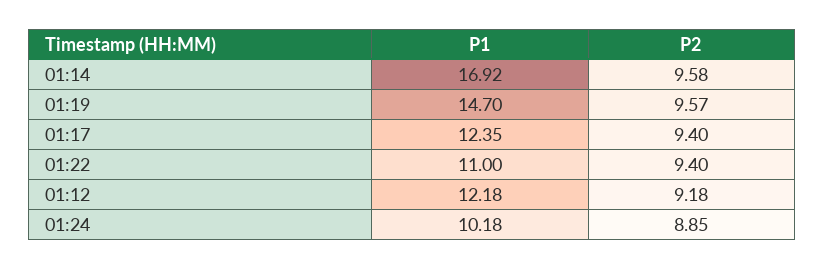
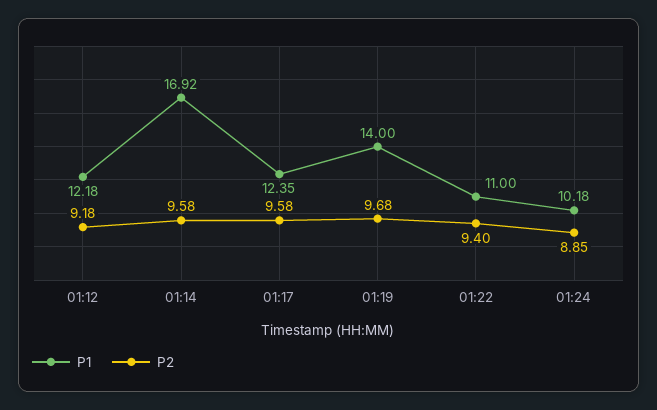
P1, 01:19: 14.7 -> 14
P2, 01:19: 9.57 -> 9.68
P2, 01:17: 9.4 -> 9.58

